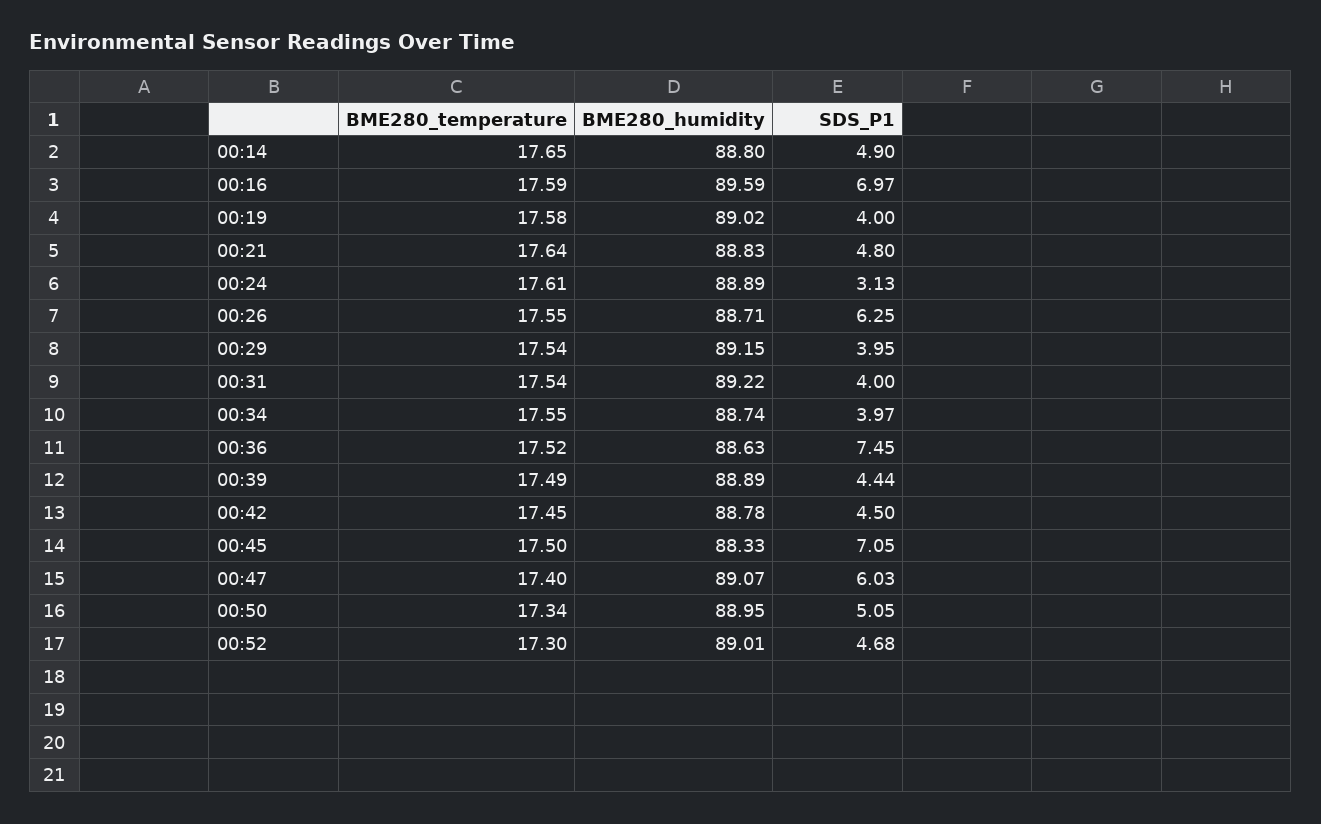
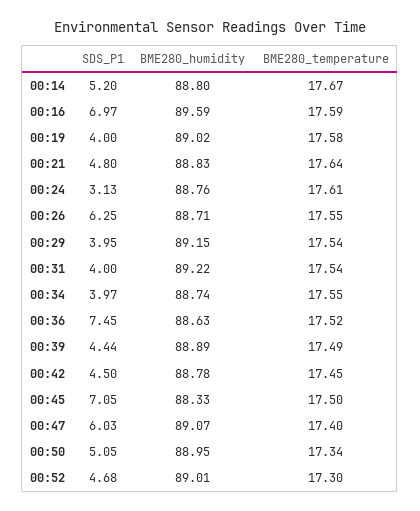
BME280_temperature, 00:14: 17.65 -> 17.67
SDS_P1, 00:14: 4.9 -> 5.2
BME280_humidity, 00:24: 88.89 -> 88.76

